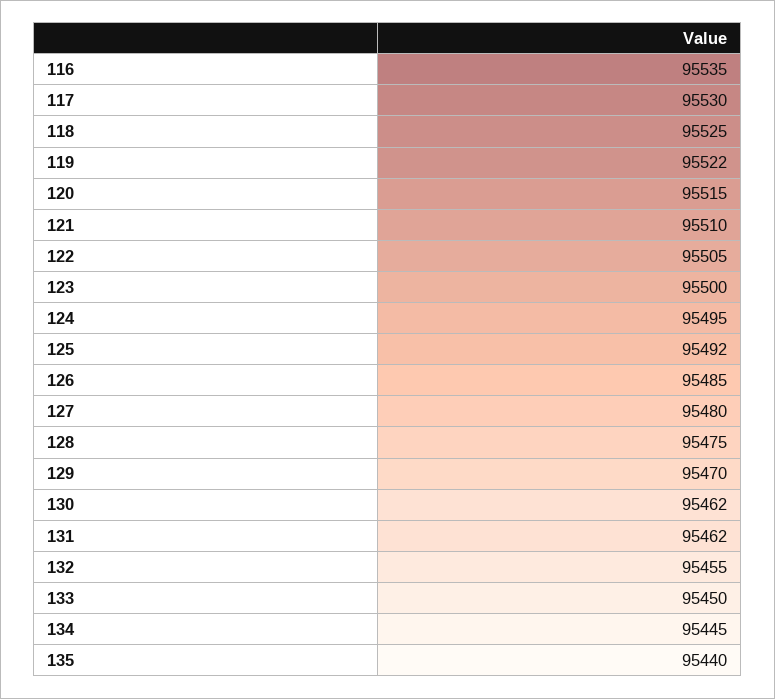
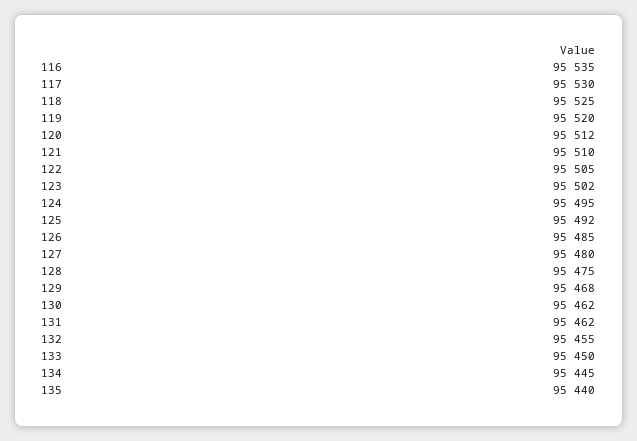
119: 95522 -> 95520
120: 95515 -> 95512
123: 95500 -> 95502
129: 95470 -> 95468

